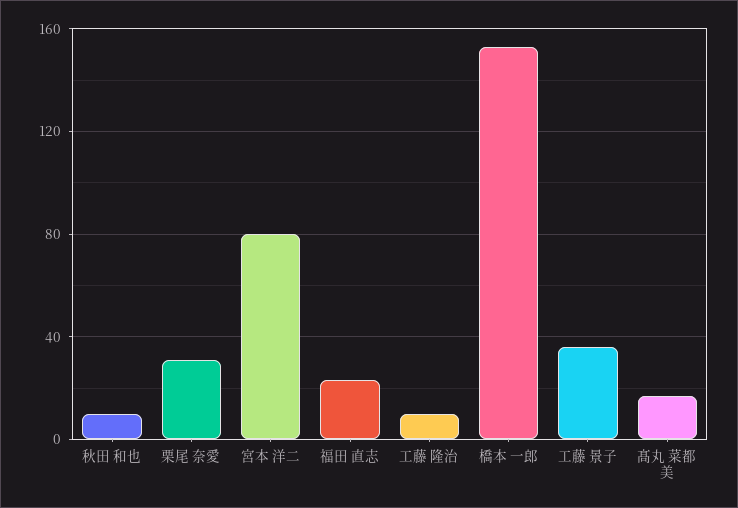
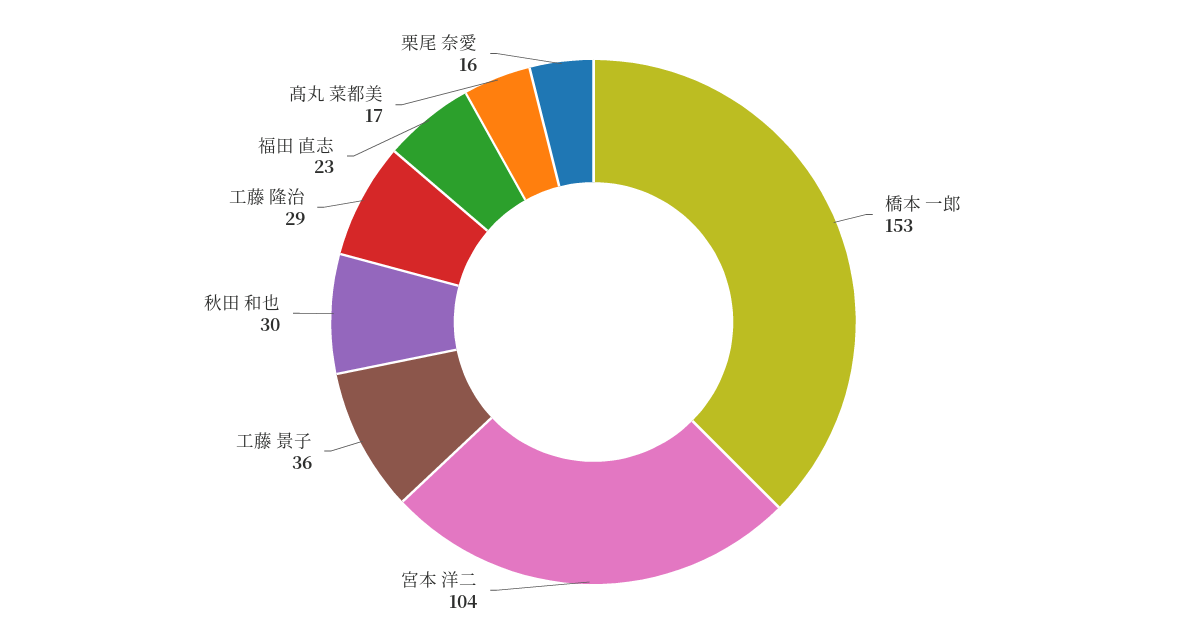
秋田 和也: 10 -> 30
栗尾 奈愛: 30 -> 16
宮本 洋二: 80 -> 104
工藤 隆治: 10 -> 29

